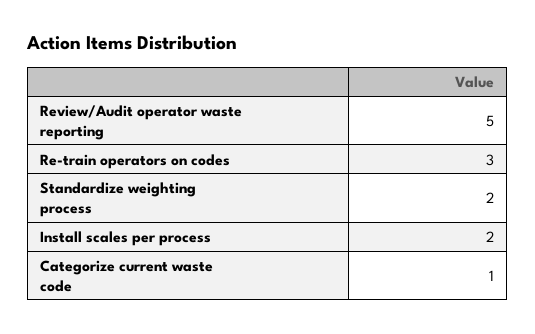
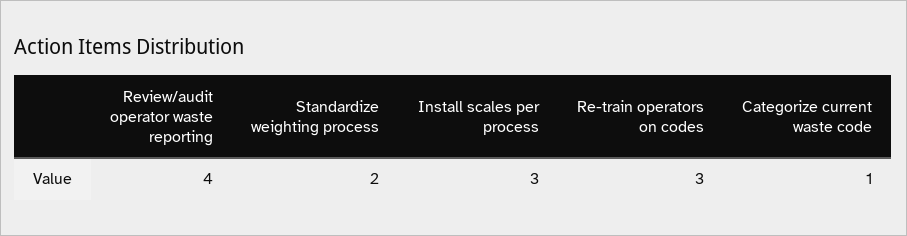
Review/Audit operator waste reporting: 5 -> 4
Install scales per process: 2 -> 3

